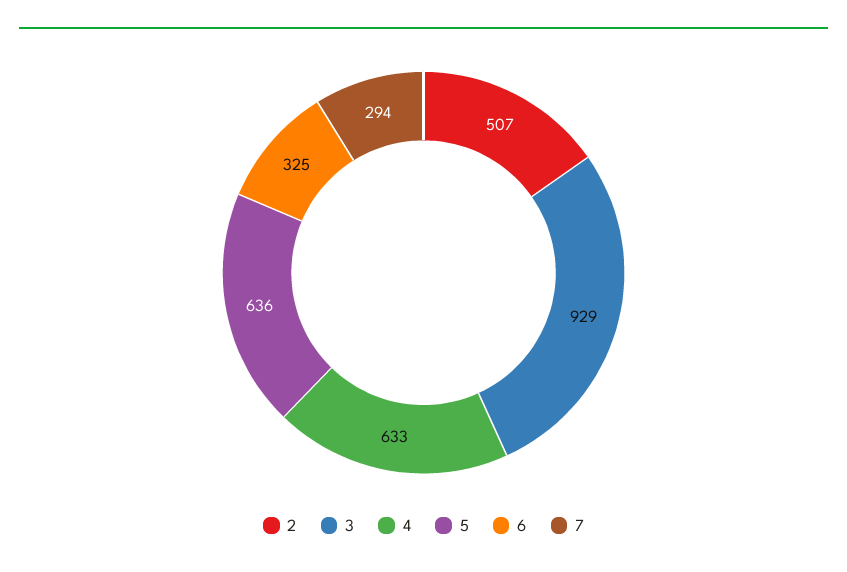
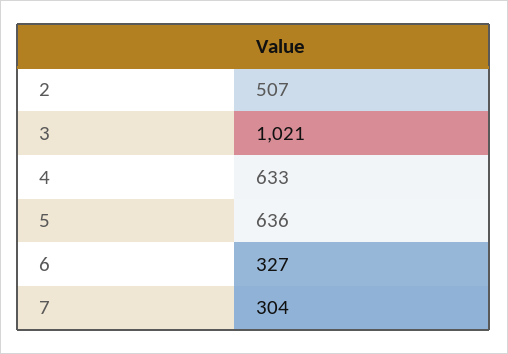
3: 929 -> 1021
6: 325 -> 327
7: 294 -> 304

